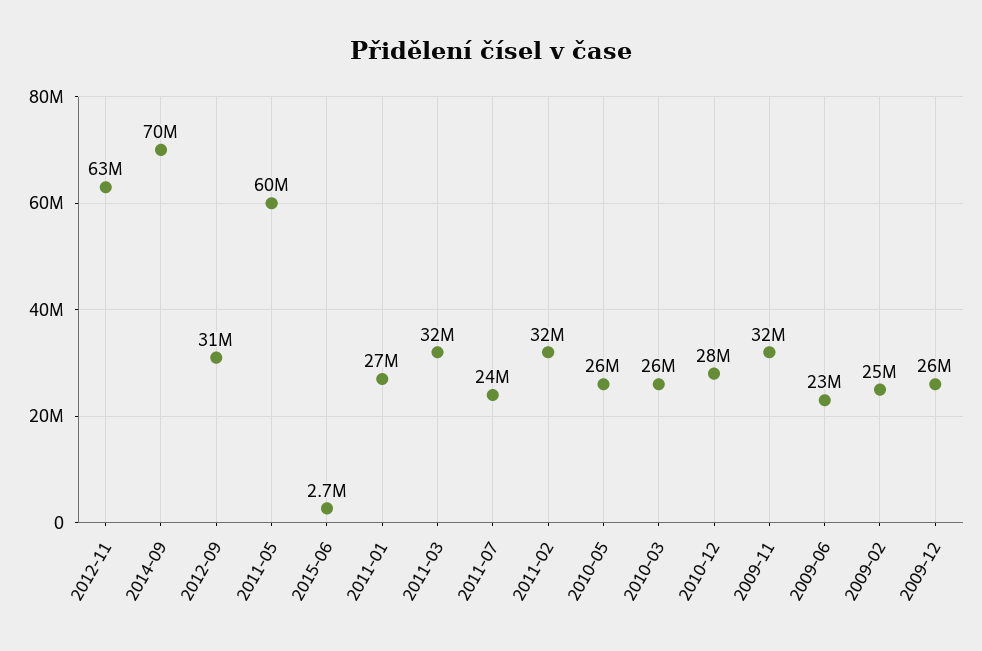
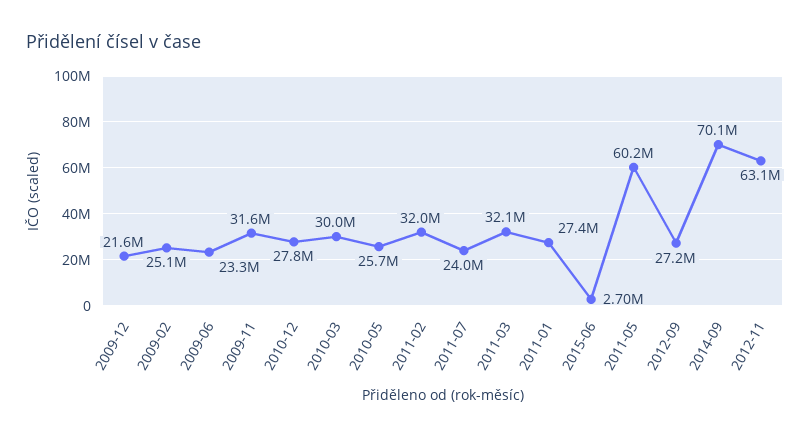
2012-09: 31000000 -> 27200000
2010-03: 26000000 -> 30000000
2009-12: 26000000 -> 21600000

